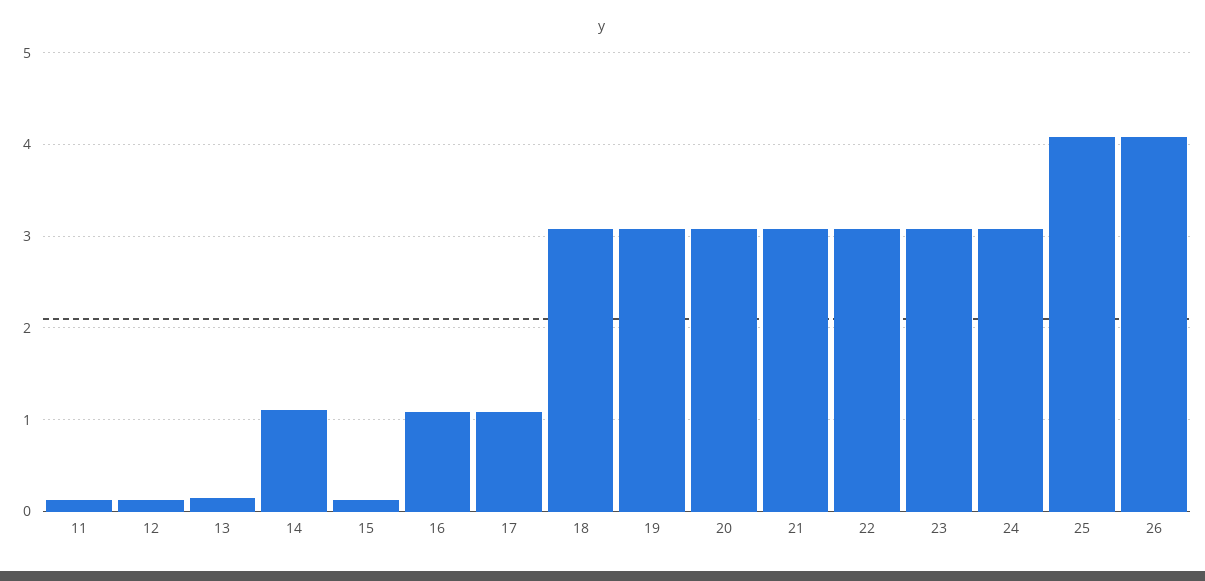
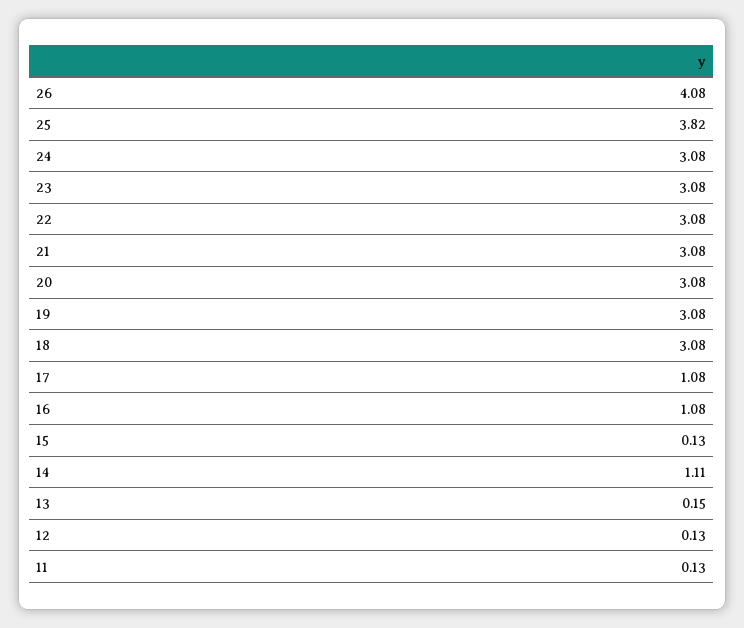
25: 4.1 -> 3.82

